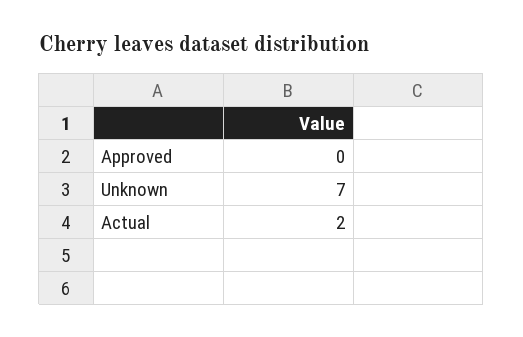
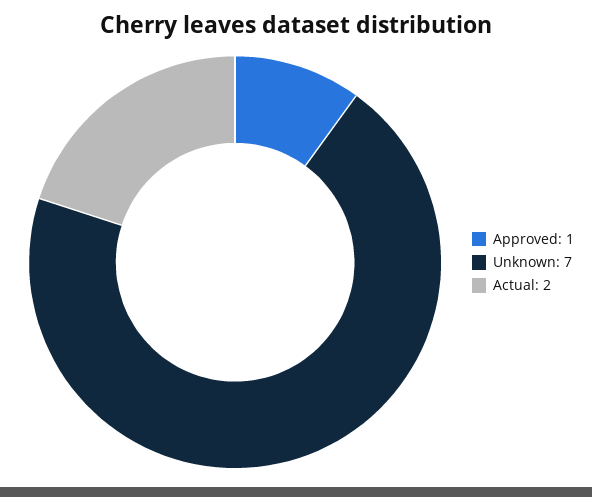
Approved: 0 -> 1

